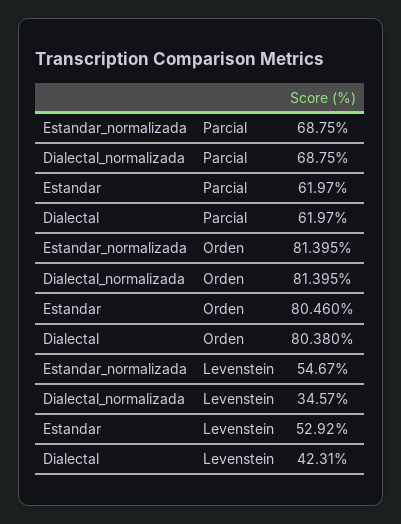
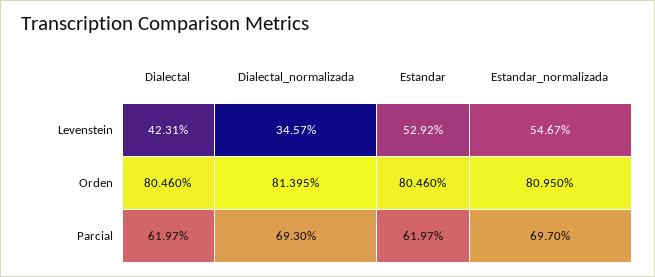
Estandar_normalizada, Parcial: 68.75 -> 69.7
Dialectal_normalizada, Parcial: 68.75 -> 69.3
Estandar_normalizada, Orden: 81.395 -> 80.95
Dialectal, Orden: 80.38 -> 80.46

